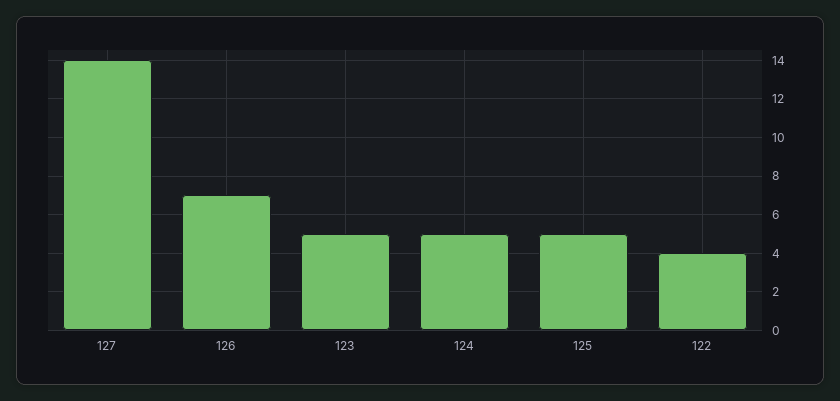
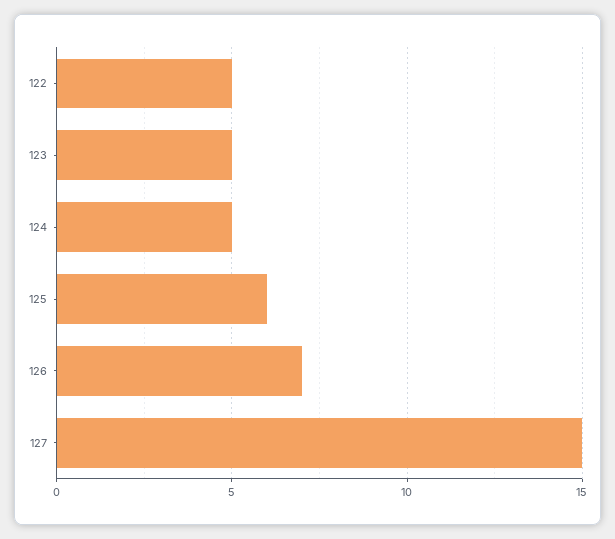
127: 14 -> 15
125: 5 -> 6
122: 4 -> 5

